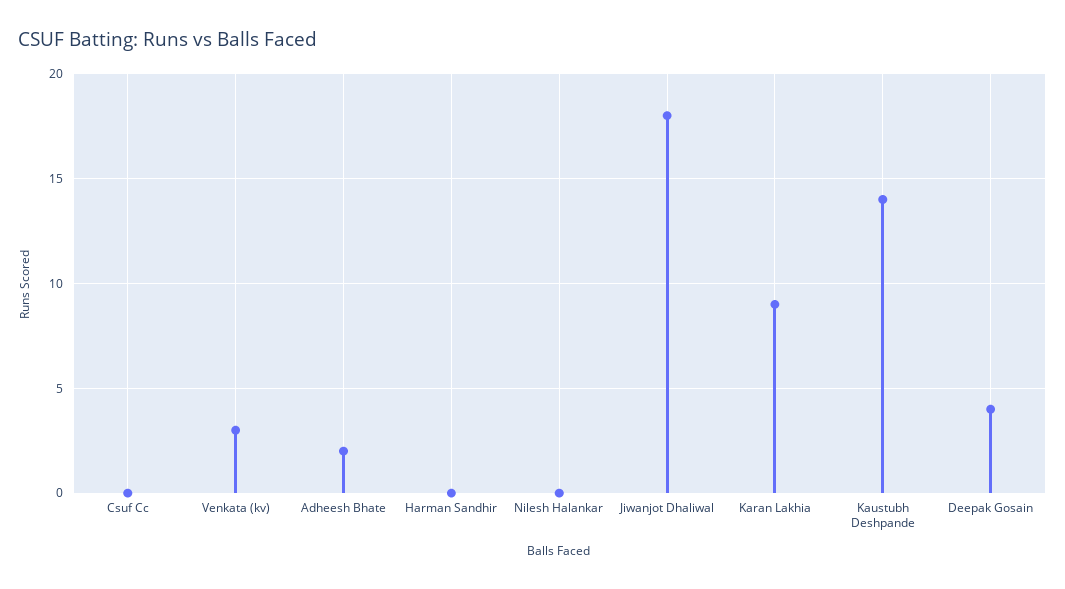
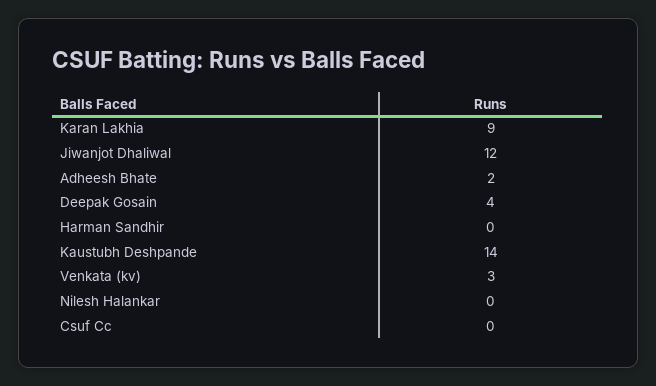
Jiwanjot Dhaliwal: 18 -> 12

